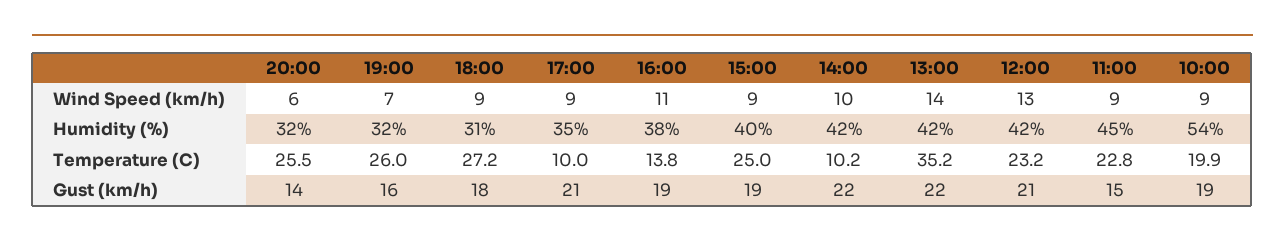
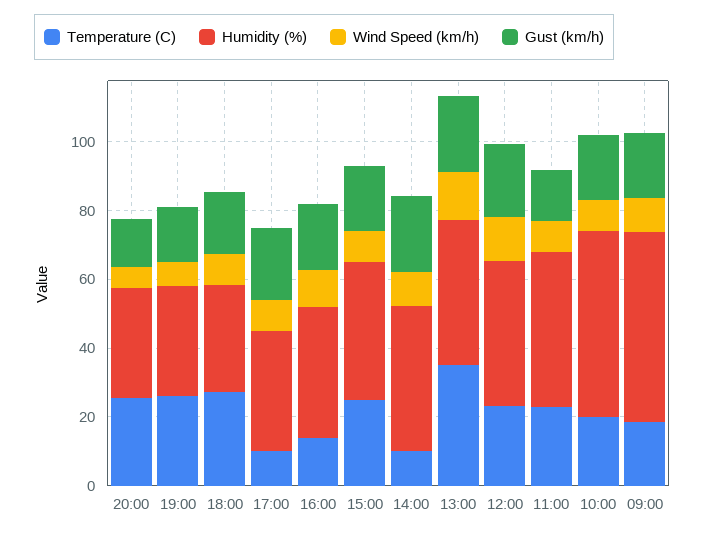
Temperature (C), 09:00: none -> 20
Humidity (%), 09:00: none -> 55
Wind Speed (km/h), 09:00: none -> 10
Gust (km/h), 09:00: none -> 20

